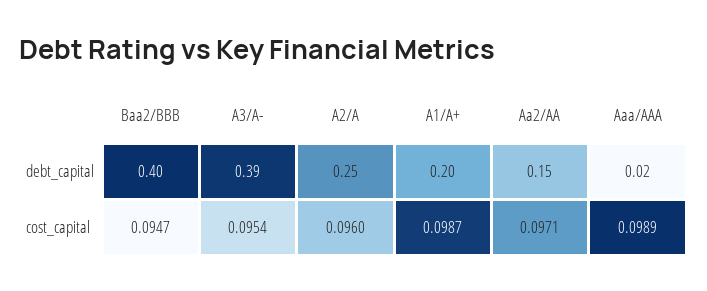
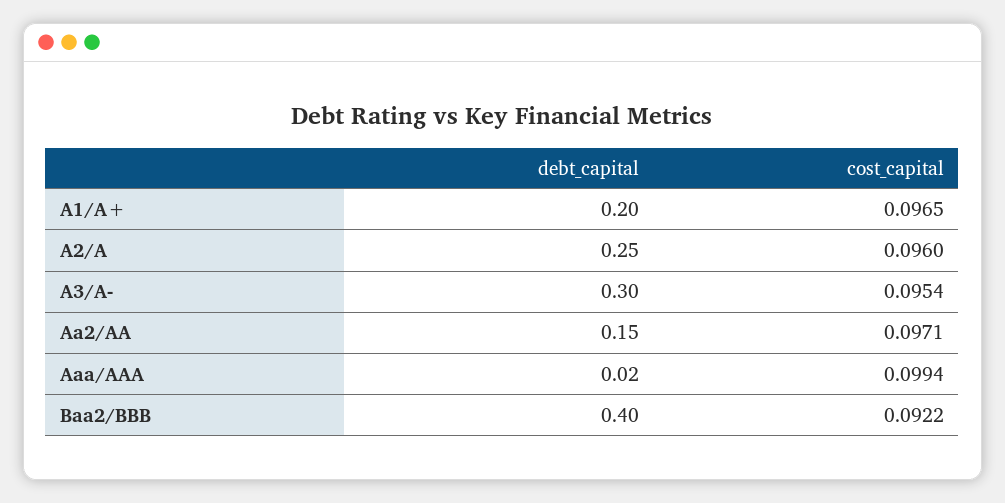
A3/A-, debt_capital: 0.39 -> 0.3
Baa2/BBB, cost_capital: 0.0947 -> 0.0922
A1/A+, cost_capital: 0.0987 -> 0.0965
Aaa/AAA, cost_capital: 0.0989 -> 0.0994

